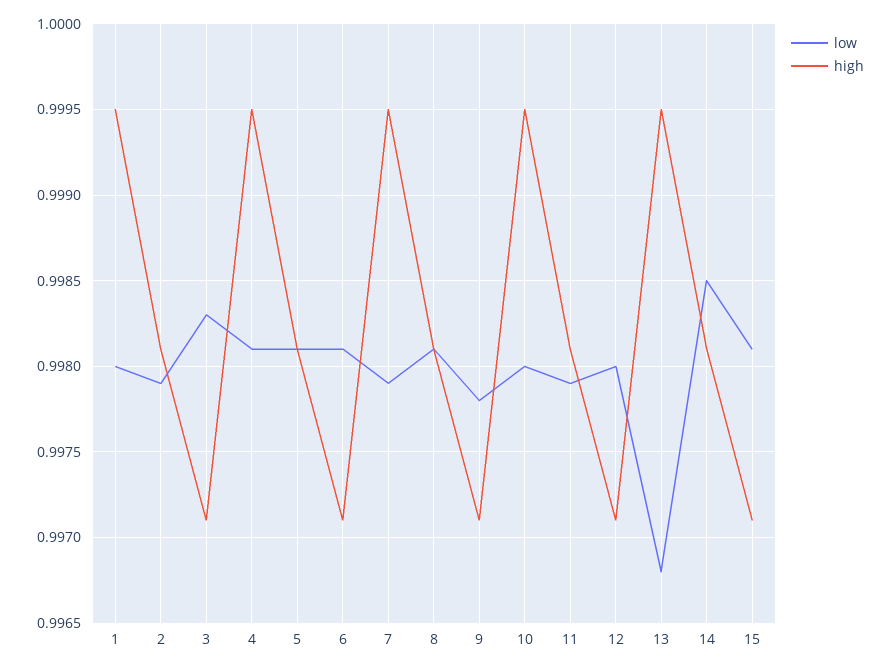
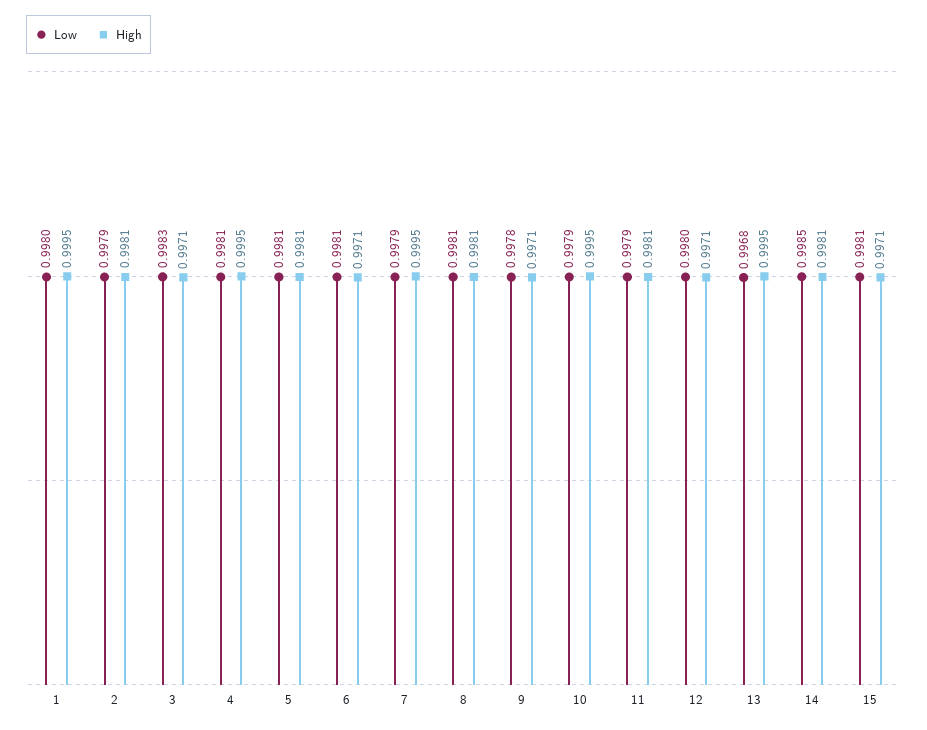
low, 10: 0.998 -> 0.9979

